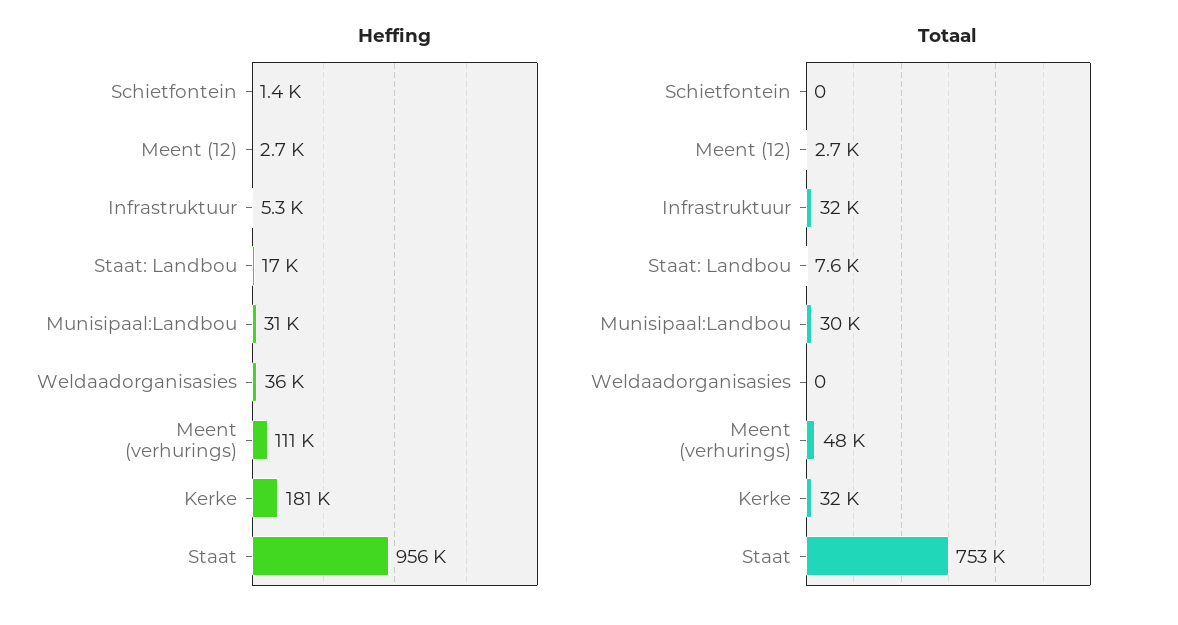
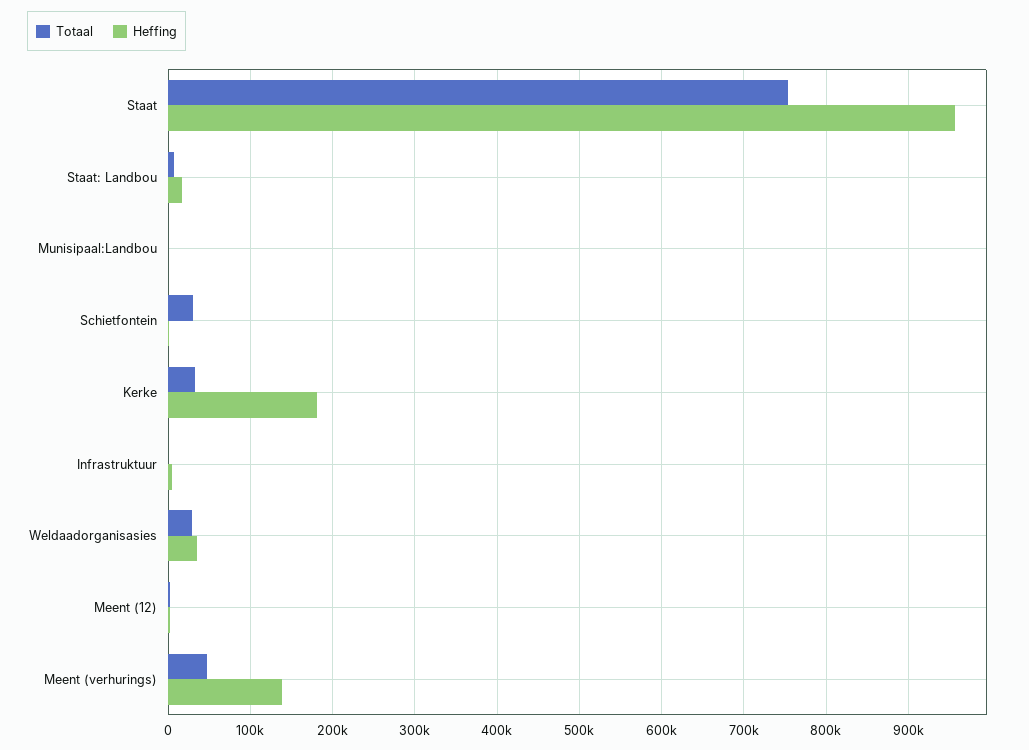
Heffing, Munisipaal:Landbou: 31000 -> 0
Heffing, Meent (verhurings): 111000 -> 140000
Totaal, Schietfontein: 0 -> 30000
Totaal, Infrastruktuur: 32000 -> 0
Totaal, Munisipaal:Landbou: 30000 -> 0
Totaal, Weldaadorganisasies: 0 -> 30000

